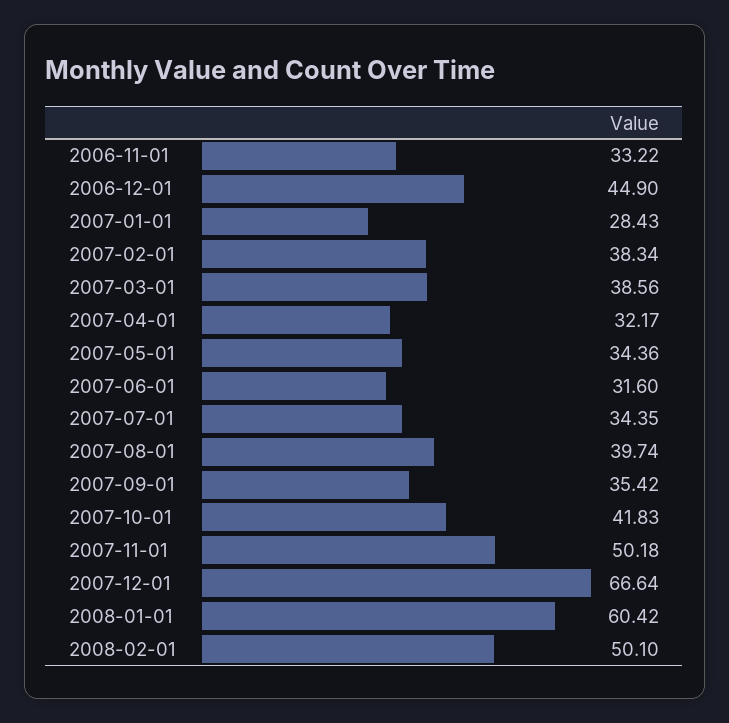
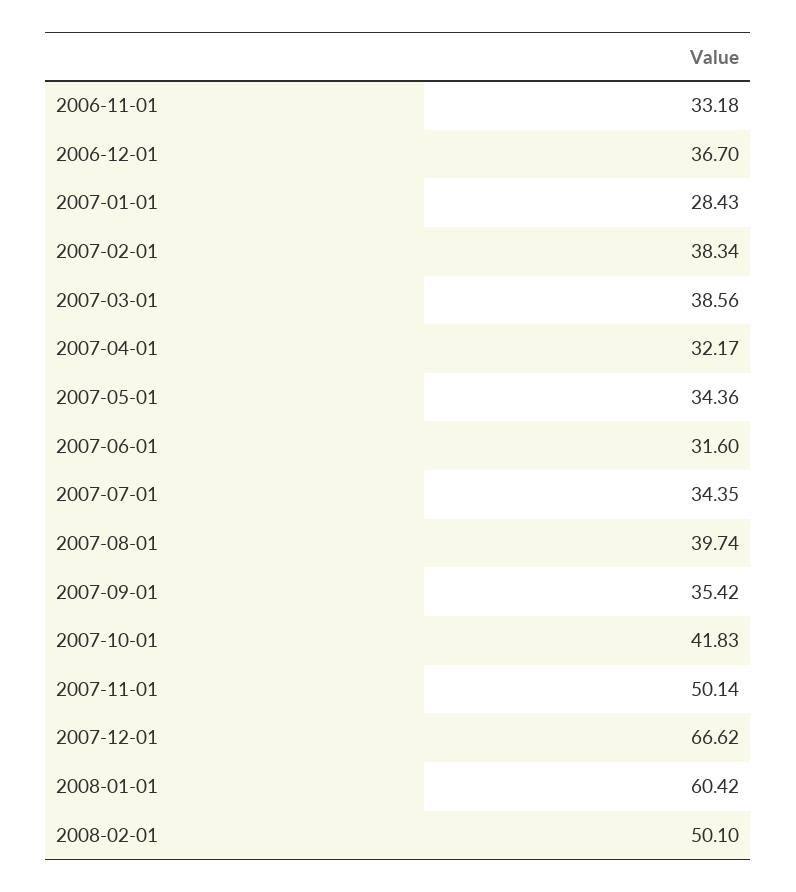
2006-11-01: 33.22 -> 33.18
2006-12-01: 44.9 -> 36.7
2007-11-01: 50.18 -> 50.14
2007-12-01: 66.64 -> 66.62

